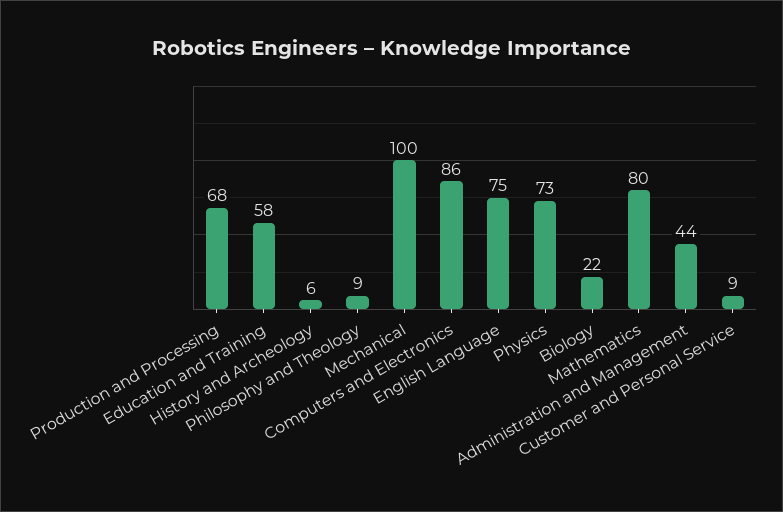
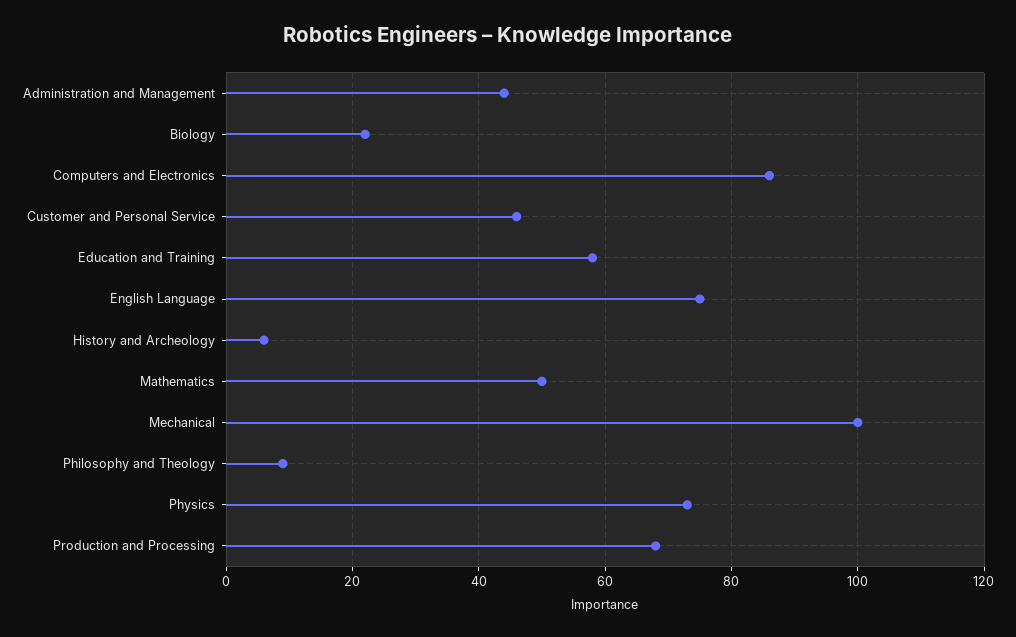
Mathematics: 80 -> 50
Customer and Personal Service: 9 -> 45

